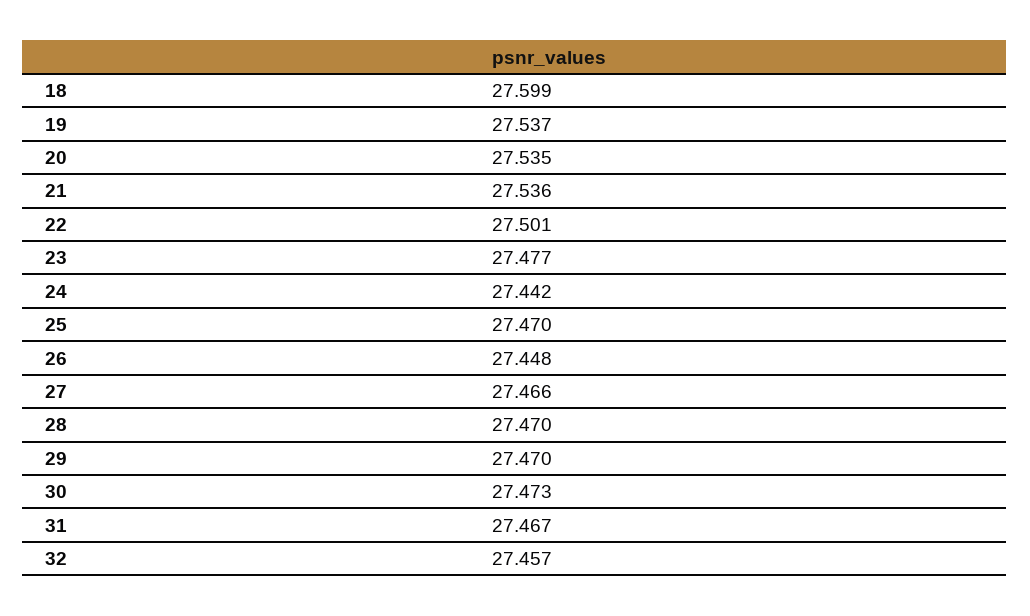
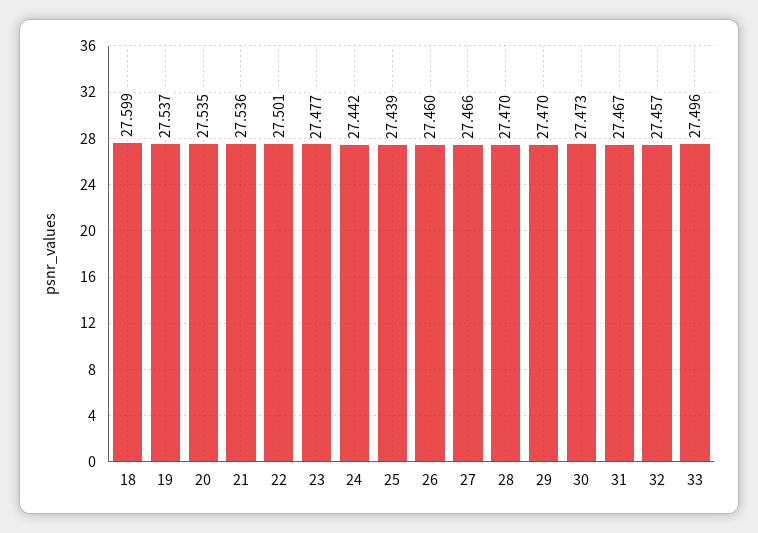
25: 27.47 -> 27.439
26: 27.448 -> 27.46
33: none -> 27.496

